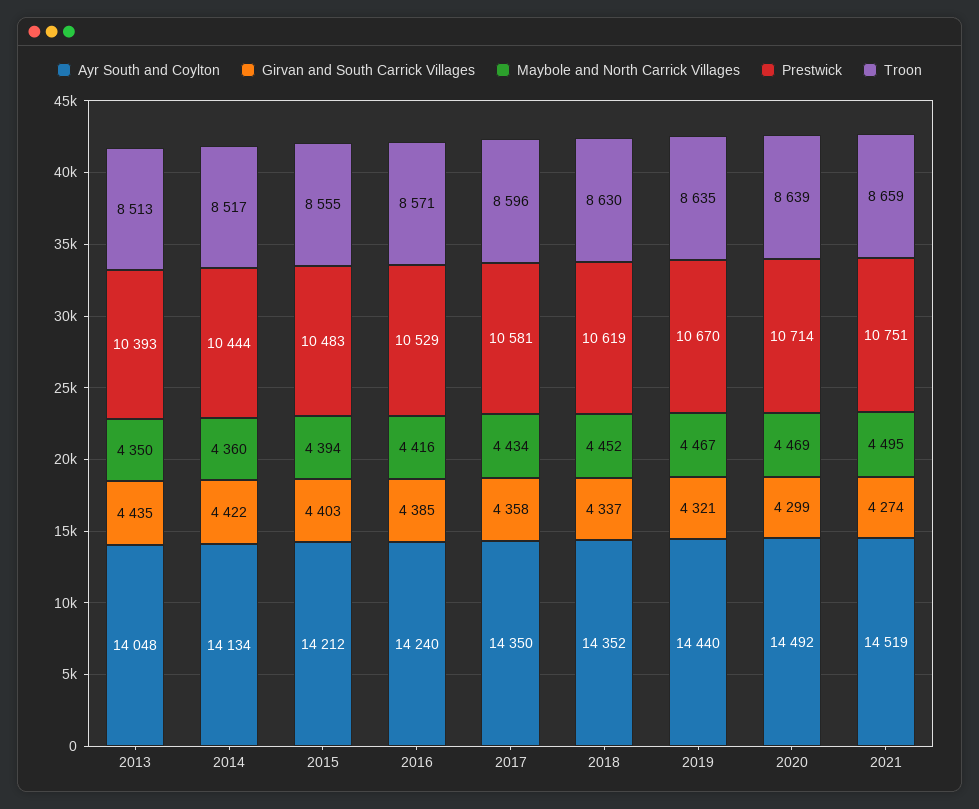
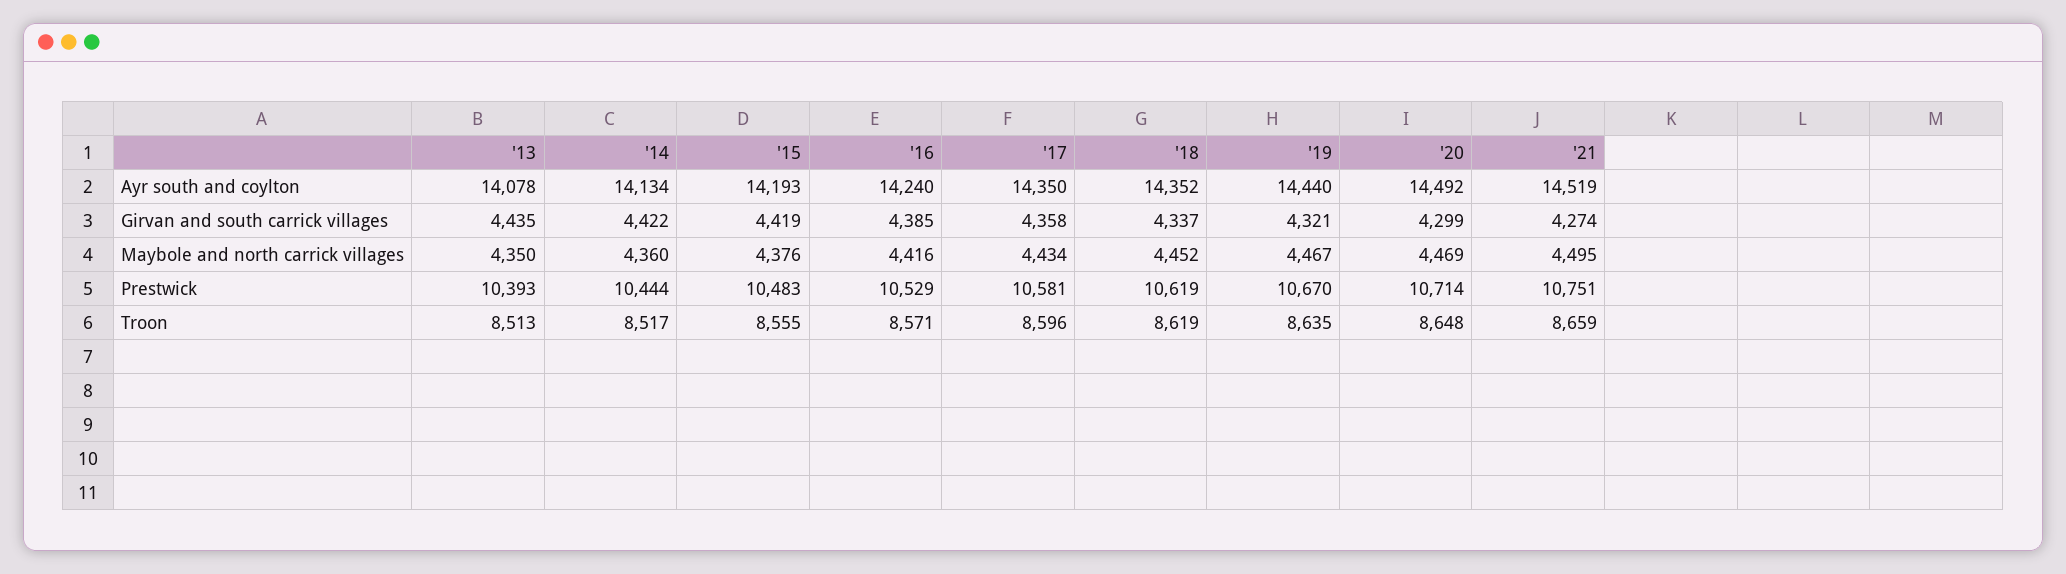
Ayr South and Coylton, 2013: 14048 -> 14078
Ayr South and Coylton, 2015: 14212 -> 14193
Girvan and South Carrick Villages, 2015: 4403 -> 4419
Maybole and North Carrick Villages, 2015: 4394 -> 4376
Troon, 2018: 8630 -> 8619
Troon, 2020: 8639 -> 8648

